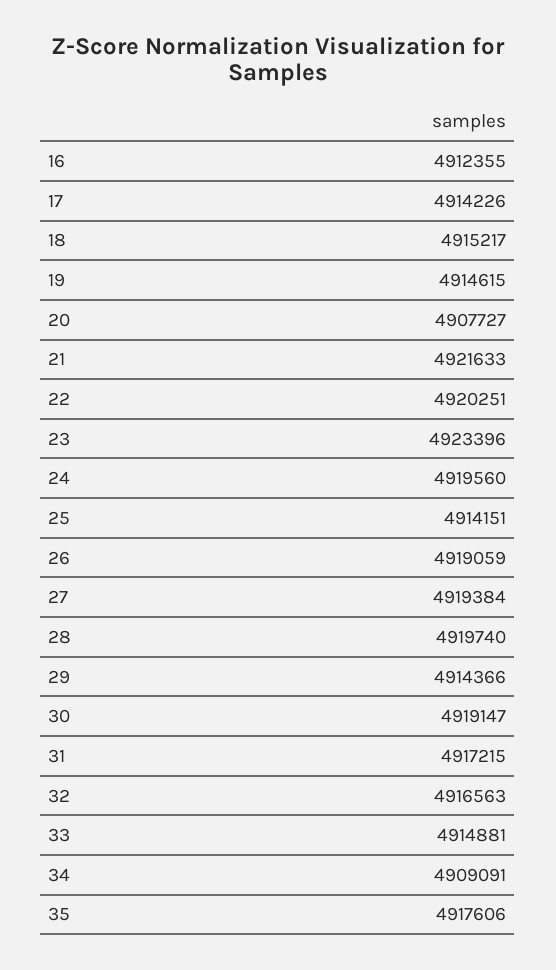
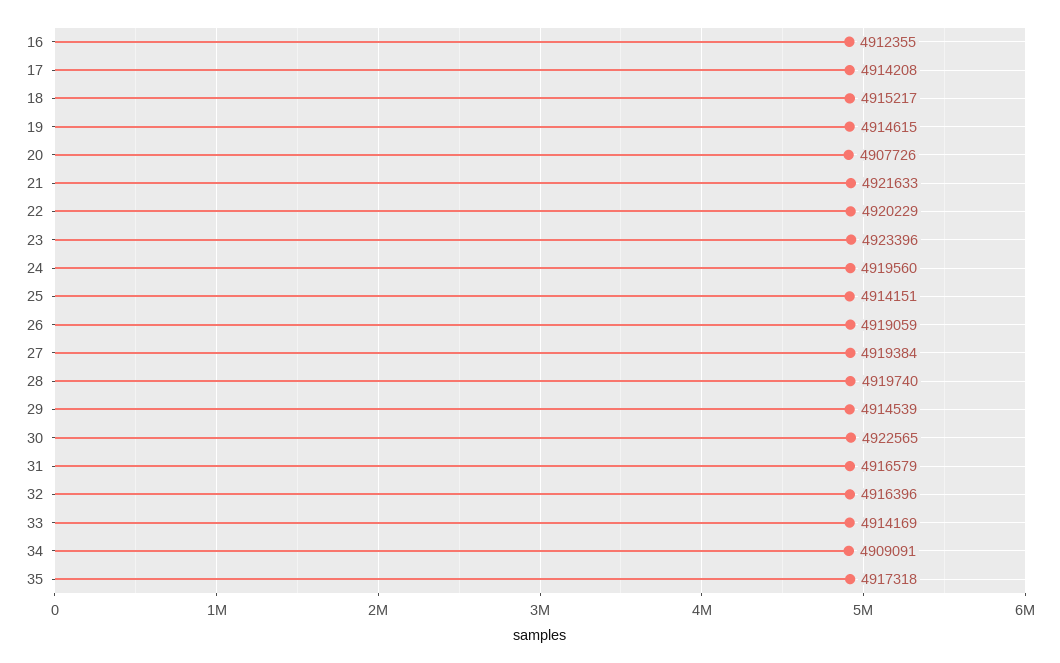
17: 4914226 -> 4914208
20: 4907727 -> 4907726
22: 4920251 -> 4920229
29: 4914366 -> 4914539
30: 4919147 -> 4922565
31: 4917215 -> 4916579
32: 4916563 -> 4916396
33: 4914881 -> 4914169
35: 4917606 -> 4917318

